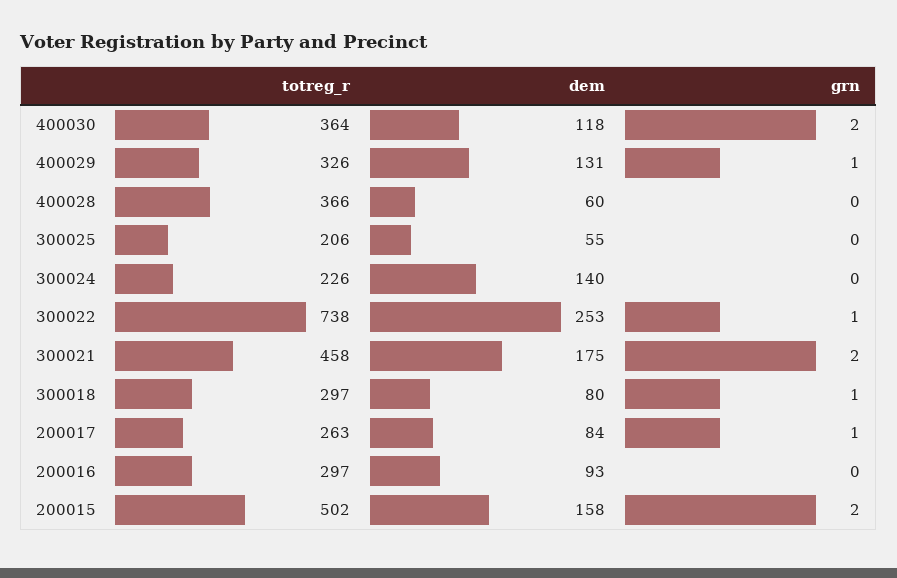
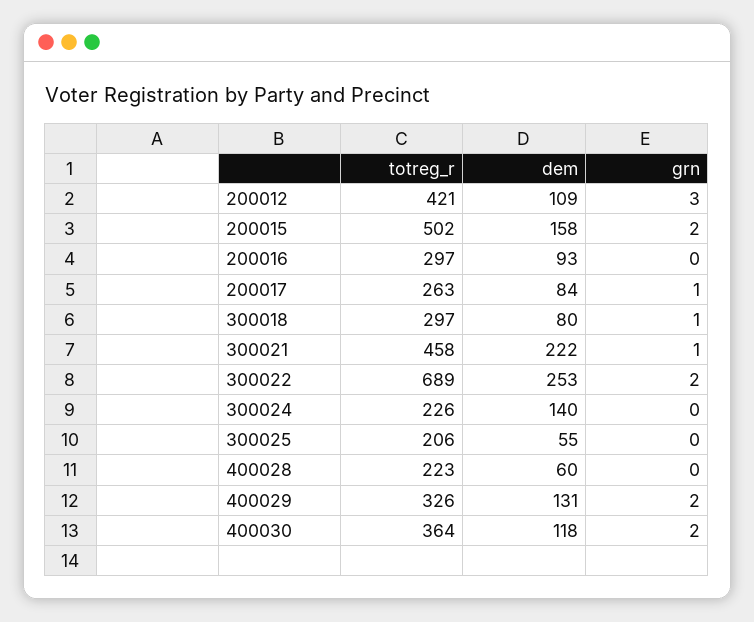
grn, 400029: 1 -> 2
totreg_r, 400028: 366 -> 223
totreg_r, 300022: 738 -> 689
grn, 300022: 1 -> 2
dem, 300021: 175 -> 222
grn, 300021: 2 -> 1
totreg_r, 200012: none -> 421
dem, 200012: none -> 109
grn, 200012: none -> 3

